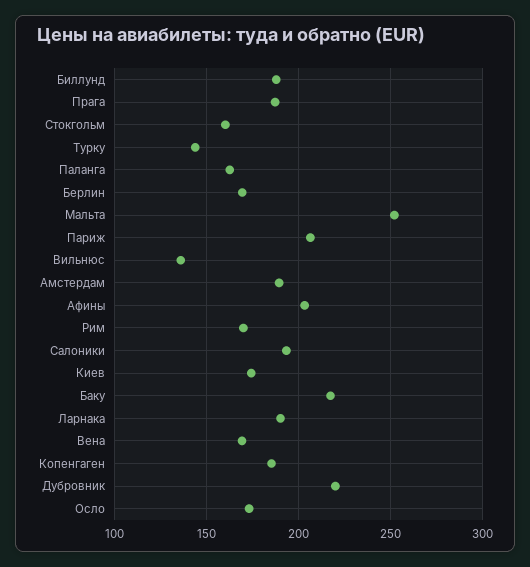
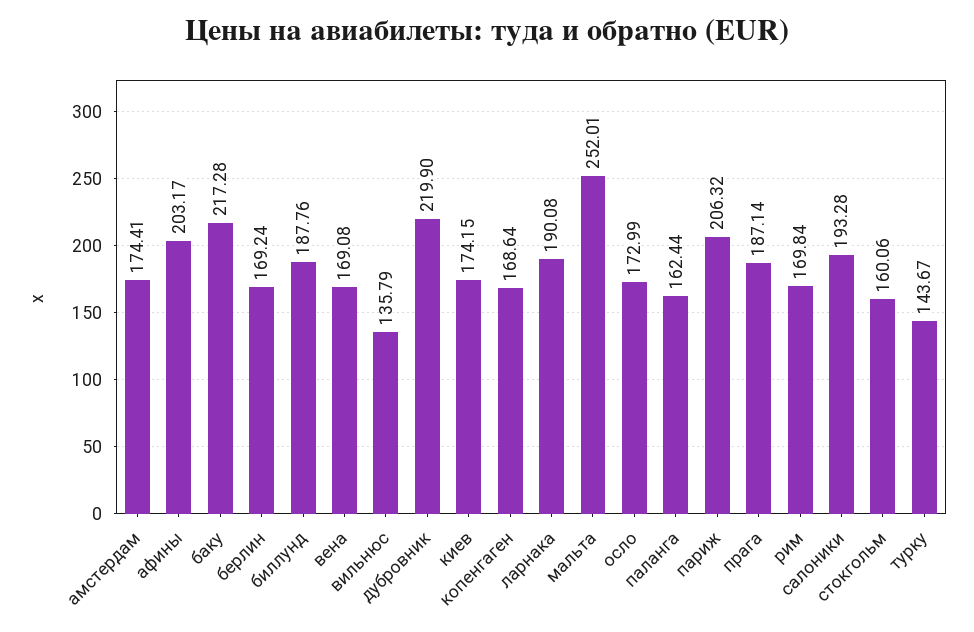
Амстердам: 190 -> 174.41
Копенгаген: 185 -> 168.64

